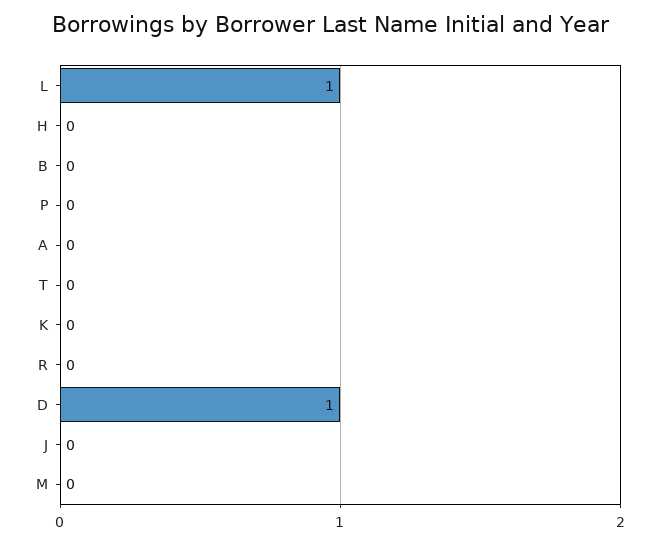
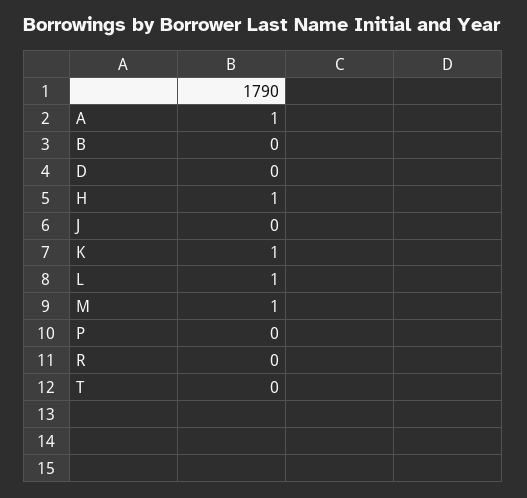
H: 0 -> 1
A: 0 -> 1
K: 0 -> 1
D: 1 -> 0
M: 0 -> 1

